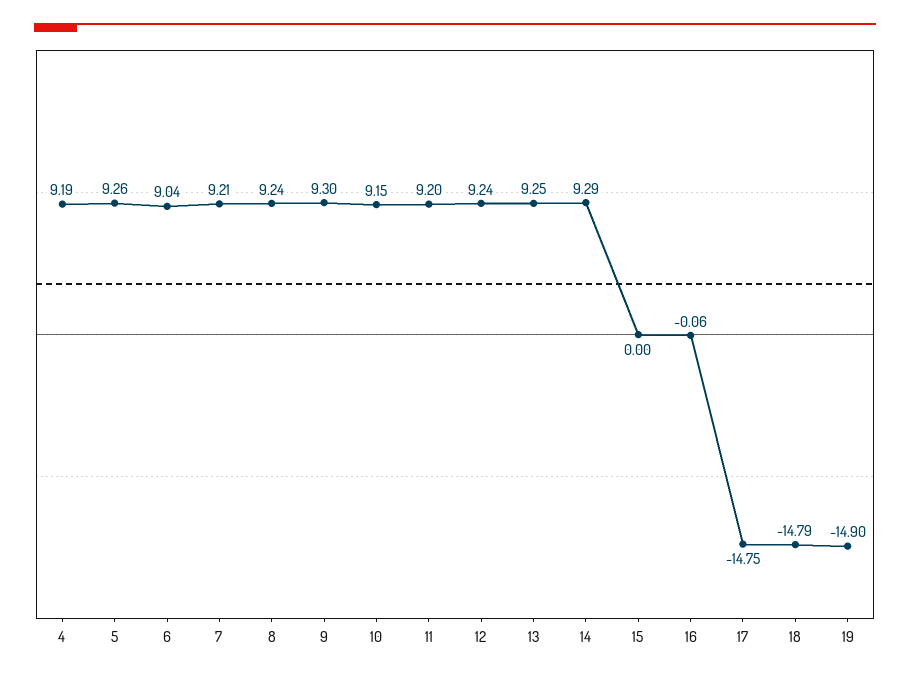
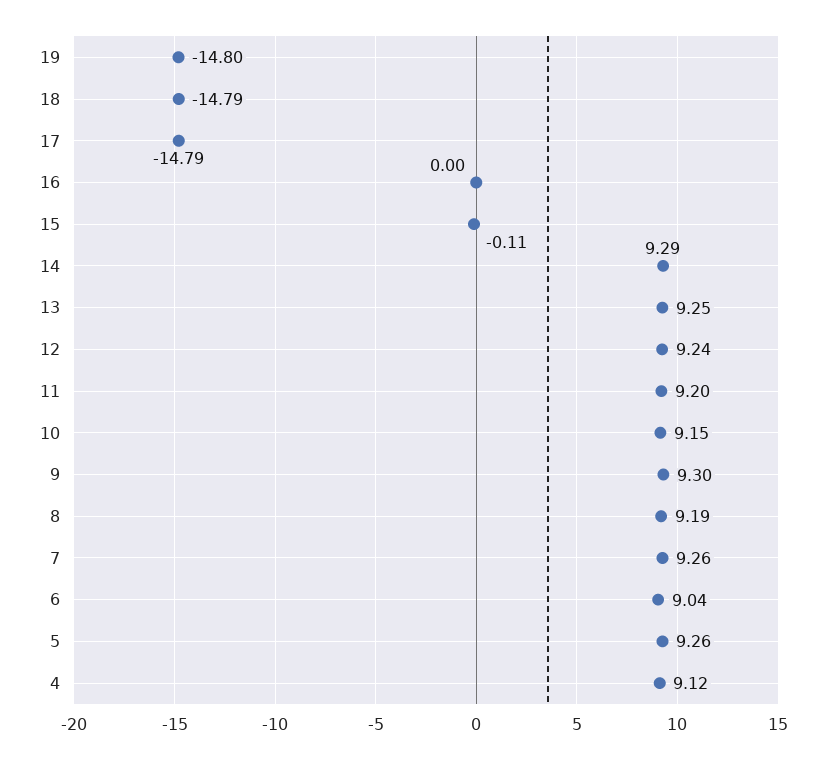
4: 9.19 -> 9.12
7: 9.21 -> 9.26
8: 9.24 -> 9.19
15: 0 -> -0.11
16: -0.06 -> 0
17: -14.75 -> -14.79
19: -14.9 -> -14.8

